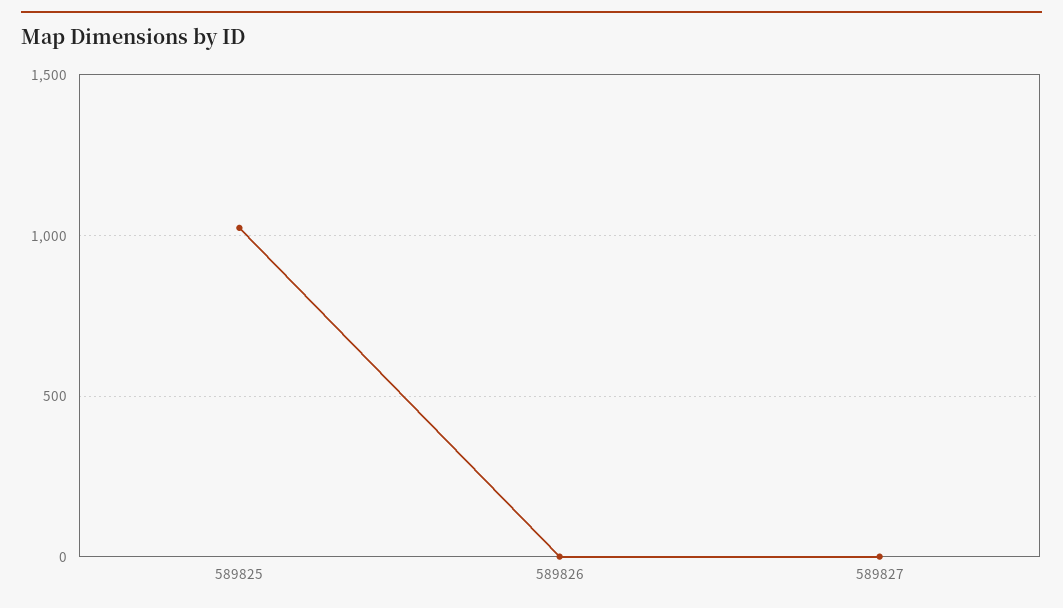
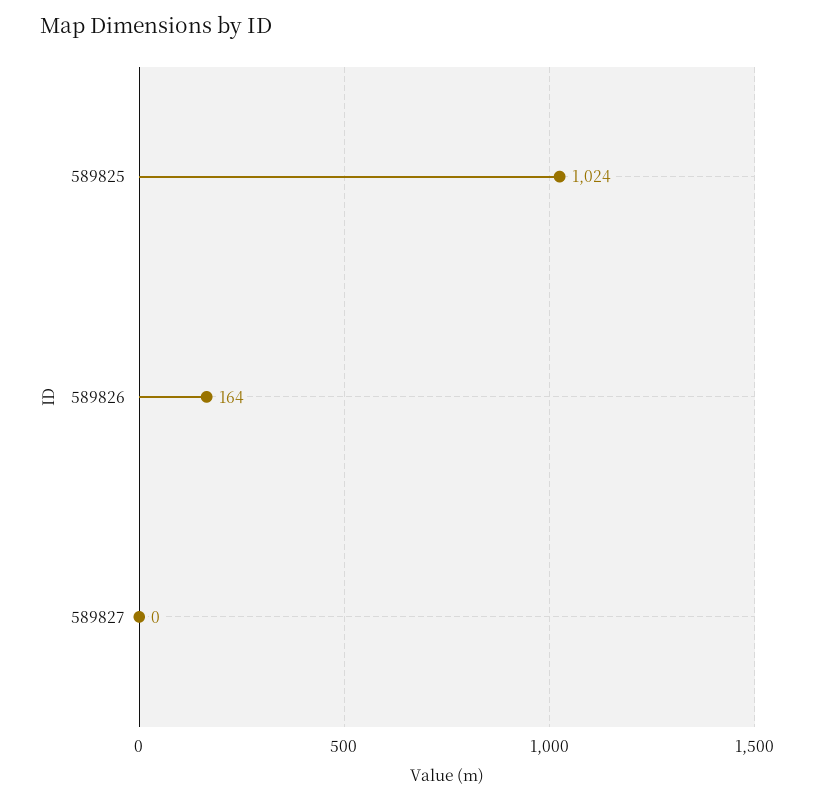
589826: 0 -> 164

